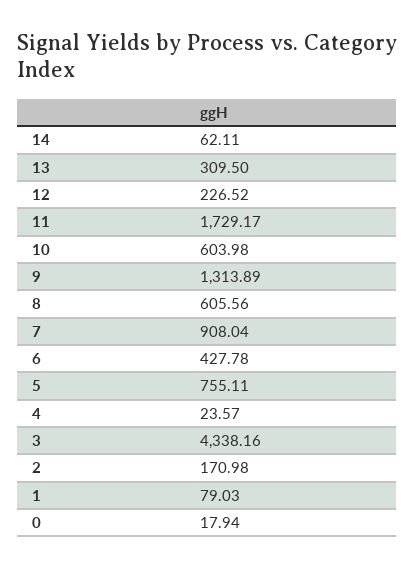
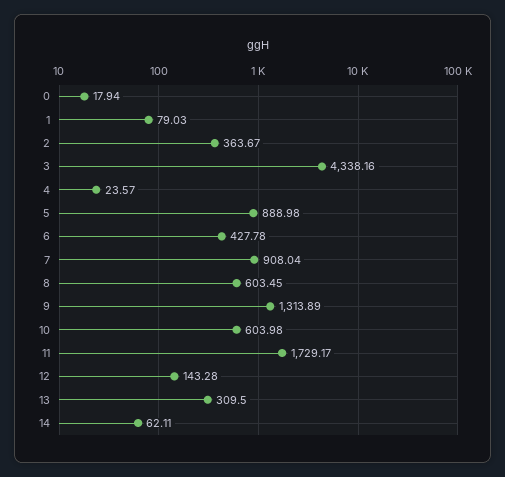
12: 226.52 -> 143.28
8: 605.56 -> 603.45
5: 755.11 -> 888.98
2: 170.98 -> 363.67

